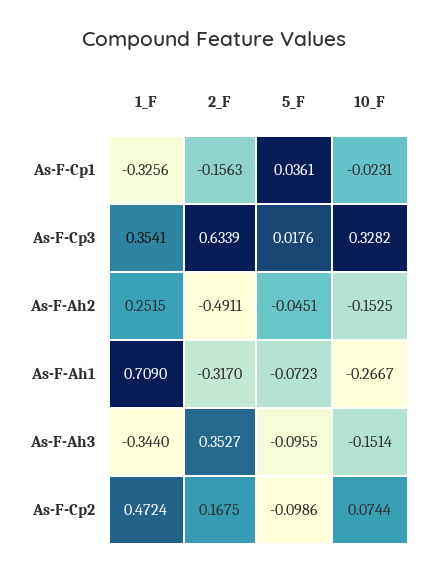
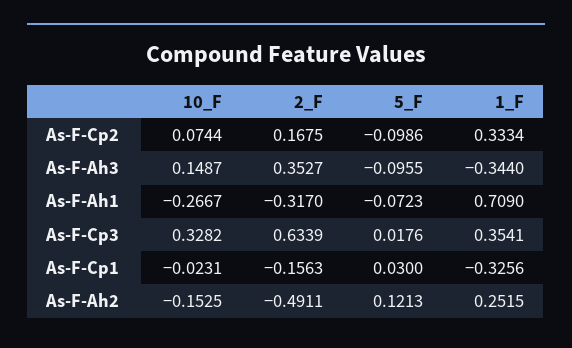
5_F, As-F-Cp1: 0.0361 -> 0.03
5_F, As-F-Ah2: -0.0451 -> 0.1213
10_F, As-F-Ah3: -0.1514 -> 0.1487
1_F, As-F-Cp2: 0.4724 -> 0.3334

